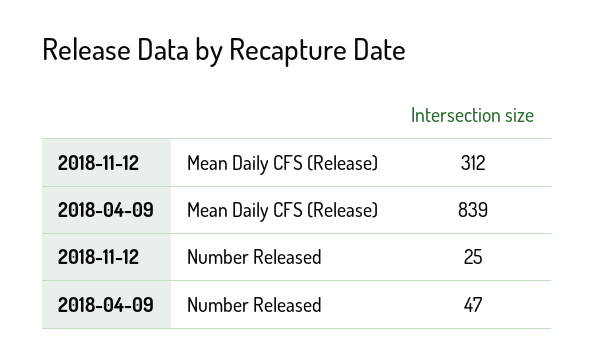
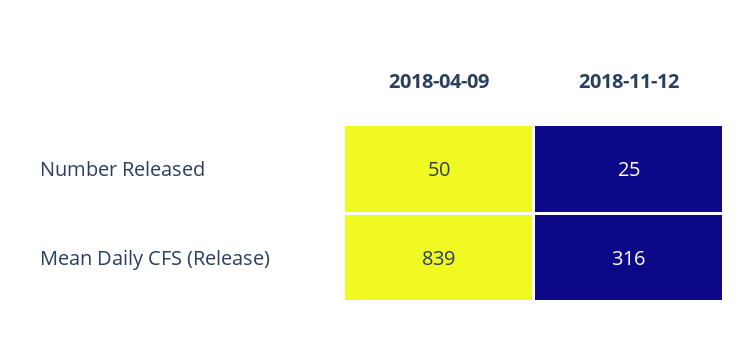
2018-11-12, Mean Daily CFS (Release): 312 -> 316
2018-04-09, Number Released: 47 -> 50

